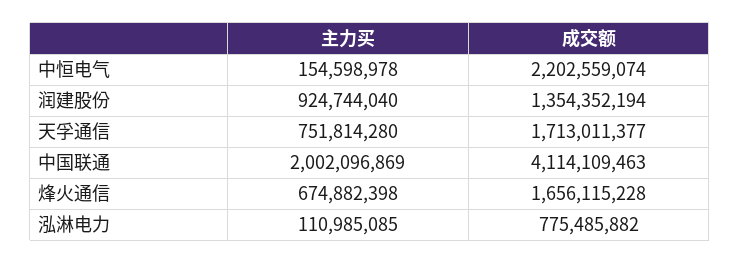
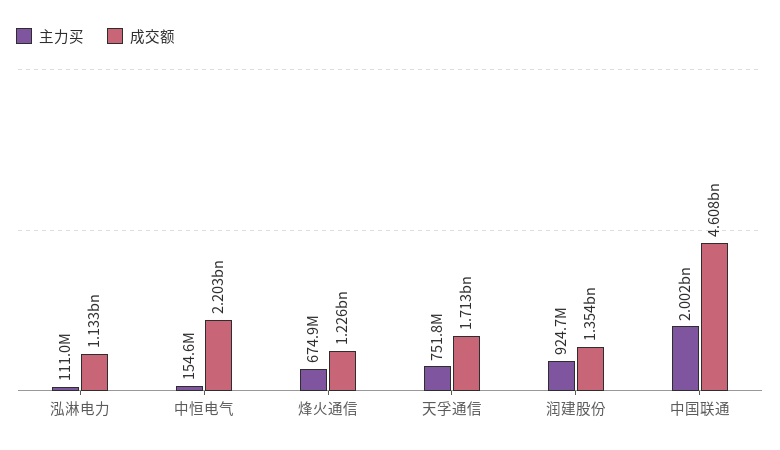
成交额, 中国联通: 4114109463 -> 4608000000
成交额, 烽火通信: 1656115228 -> 1226000000
成交额, 泓淋电力: 775485882 -> 1133000000

